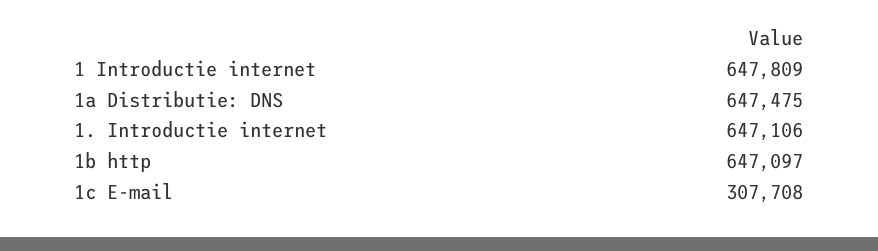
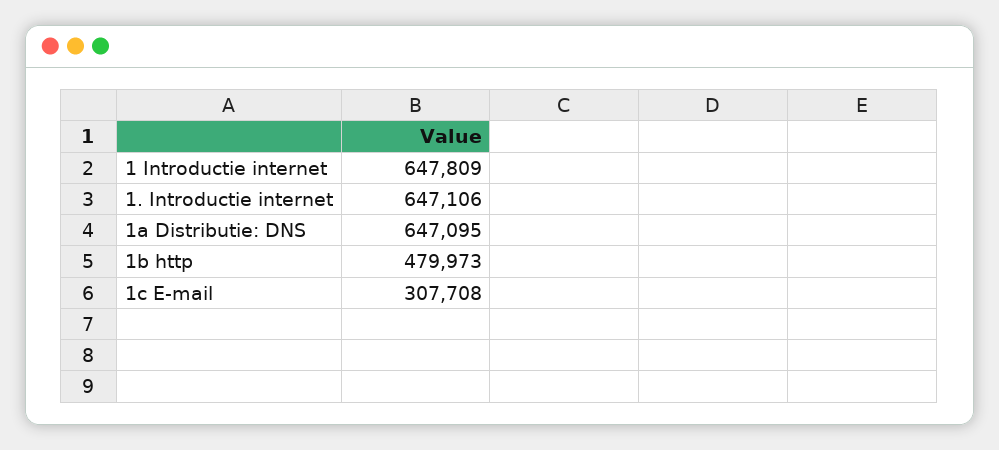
1a Distributie: DNS: 647475 -> 647095
1b http: 647097 -> 479973

